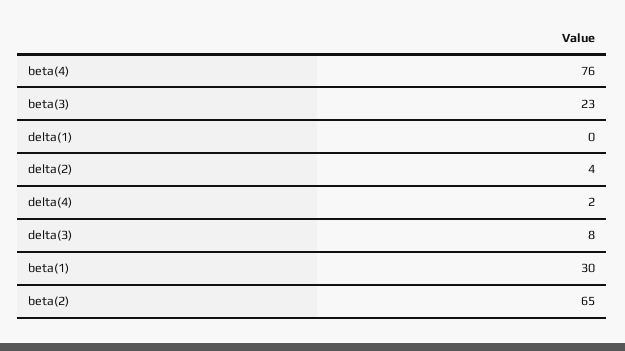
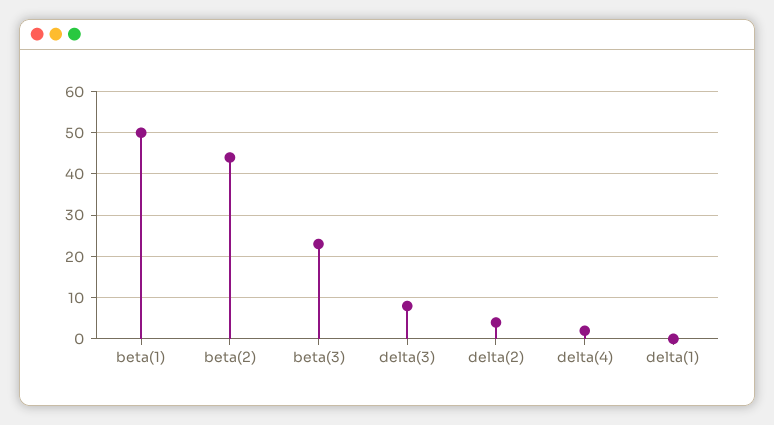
beta(4): 76 -> none
beta(1): 30 -> 50
beta(2): 65 -> 45

